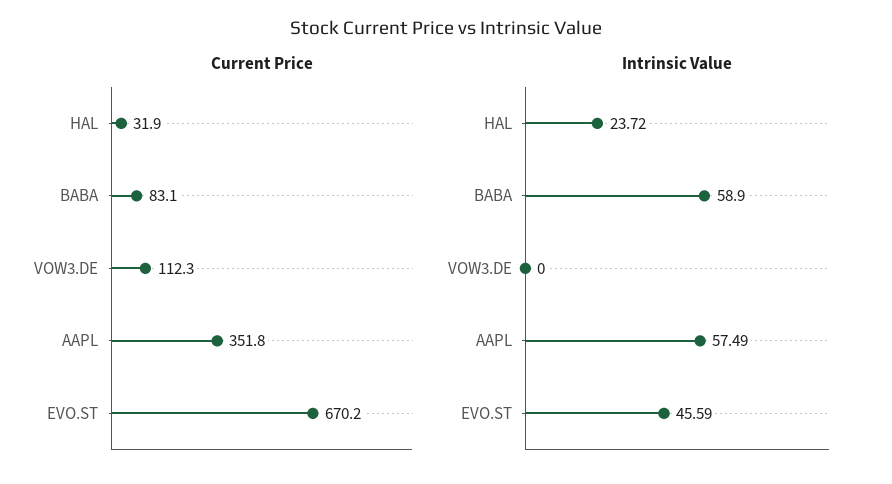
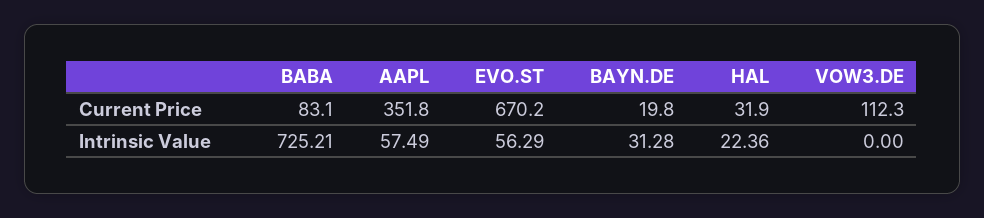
Intrinsic Value, HAL: 23.72 -> 22.36
Intrinsic Value, BABA: 58.9 -> 725.21
Intrinsic Value, EVO.ST: 45.59 -> 56.29
Current Price, BAYN.DE: none -> 19.8
Intrinsic Value, BAYN.DE: none -> 31.28

